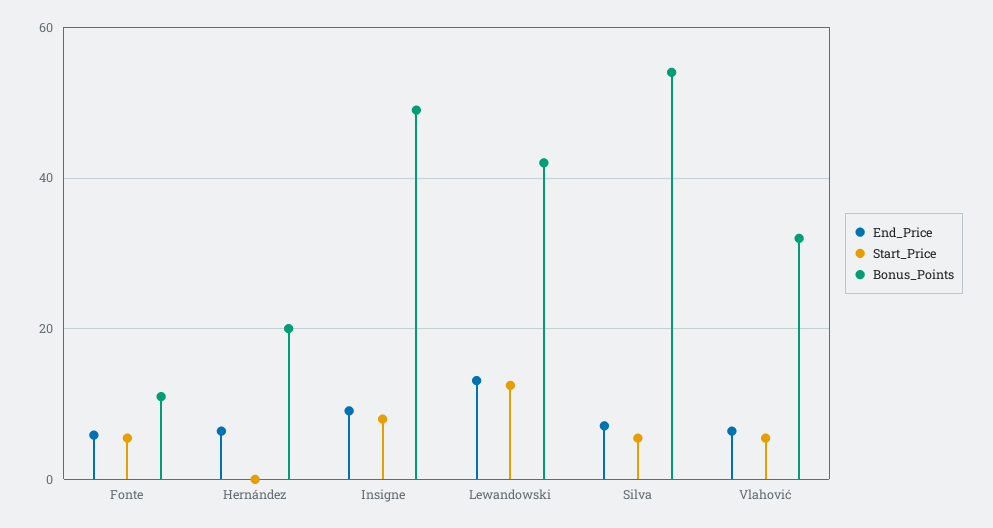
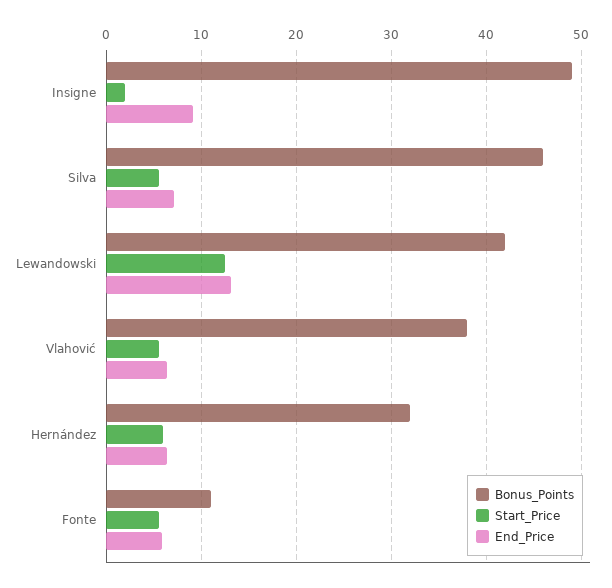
Start_Price, Hernández: 0 -> 6
Bonus_Points, Hernández: 20 -> 32
Start_Price, Insigne: 8 -> 2
Bonus_Points, Silva: 54 -> 46
Bonus_Points, Vlahović: 32 -> 38

